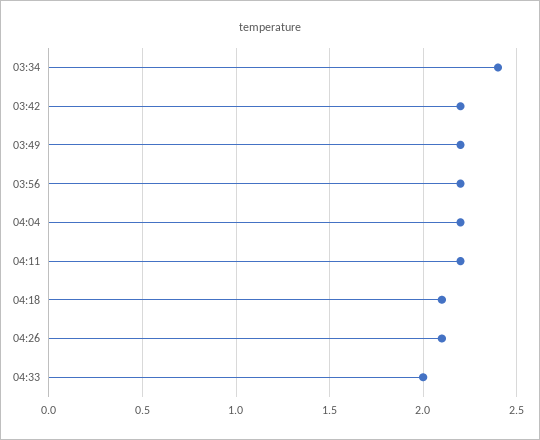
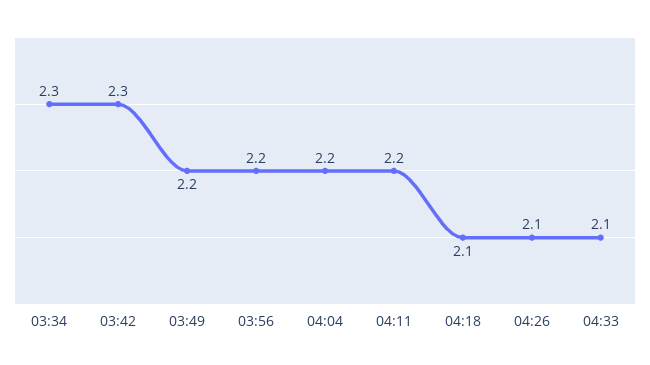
03:34: 2.4 -> 2.3
03:42: 2.2 -> 2.3
04:33: 2 -> 2.1

